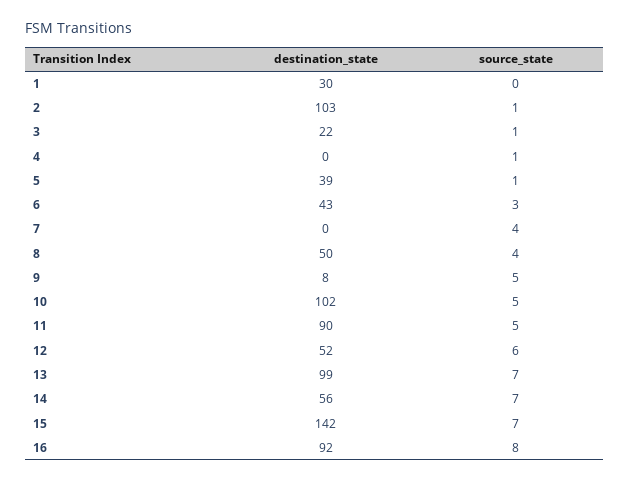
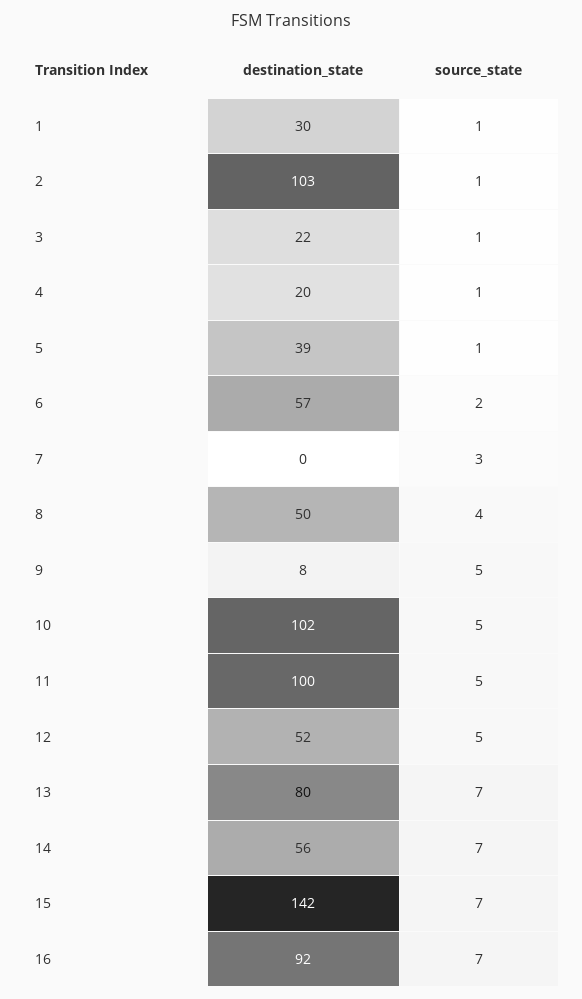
source_state, 1: 0 -> 1
destination_state, 4: 0 -> 20
destination_state, 6: 43 -> 57
source_state, 6: 3 -> 2
source_state, 7: 4 -> 3
destination_state, 11: 90 -> 100
source_state, 12: 6 -> 5
destination_state, 13: 99 -> 80
source_state, 16: 8 -> 7

